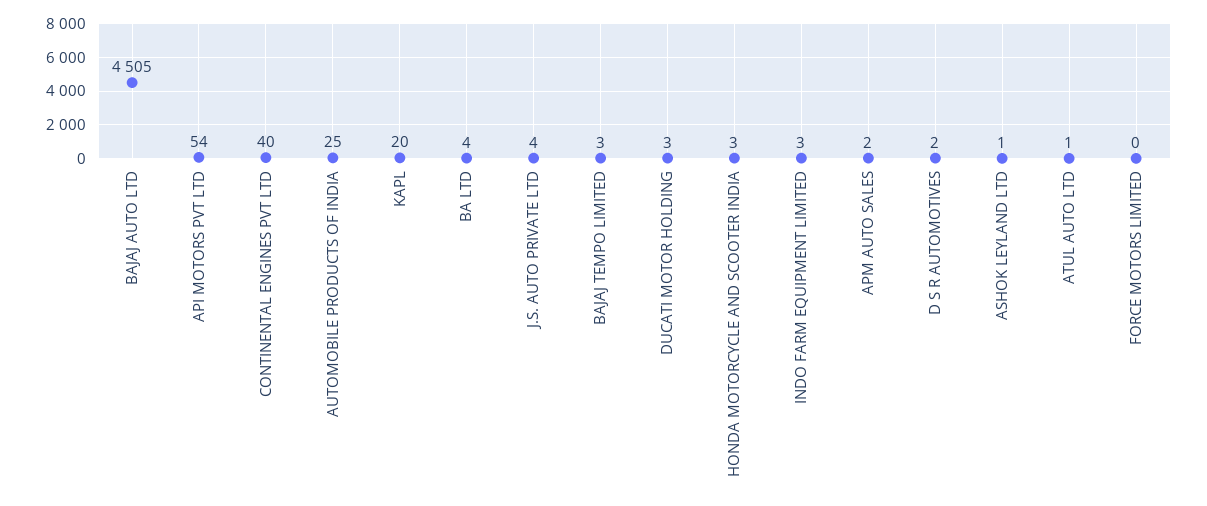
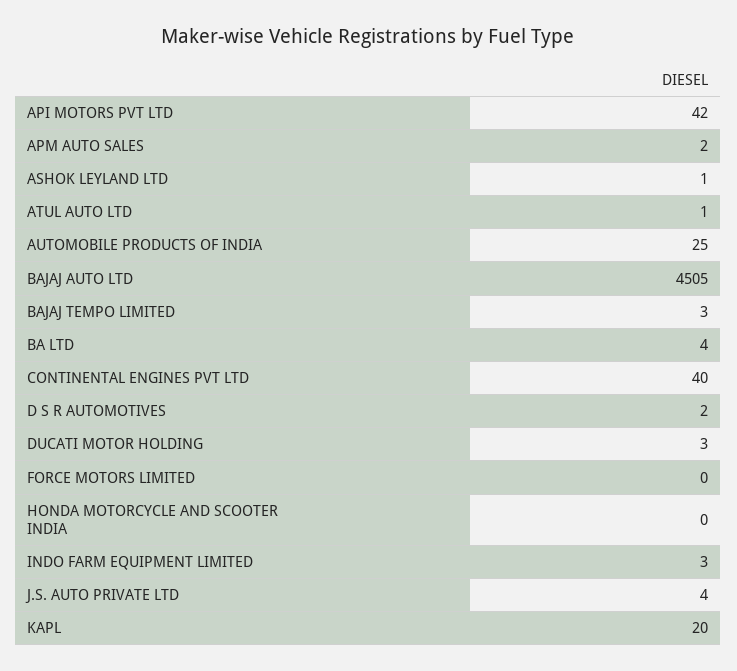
API MOTORS PVT LTD: 54 -> 42
HONDA MOTORCYCLE AND SCOOTER INDIA: 3 -> 0

